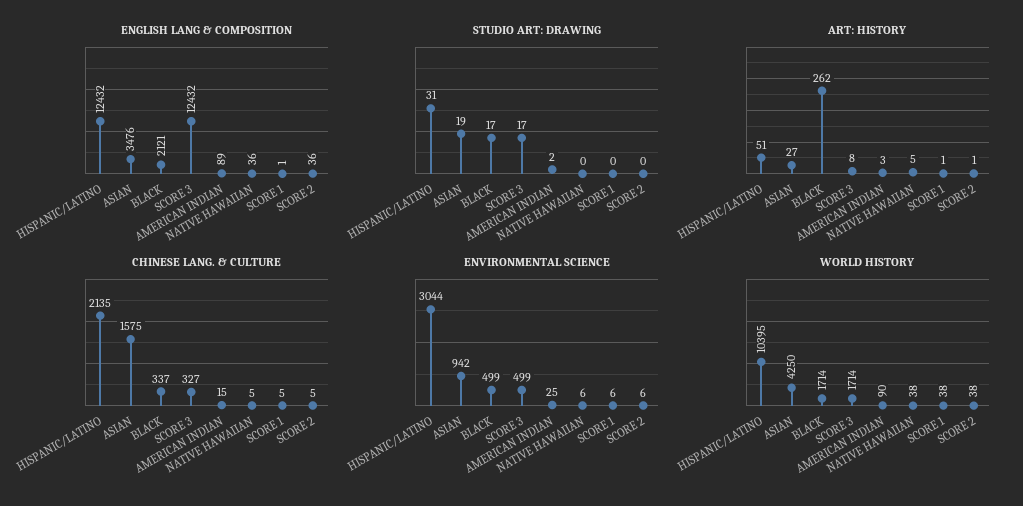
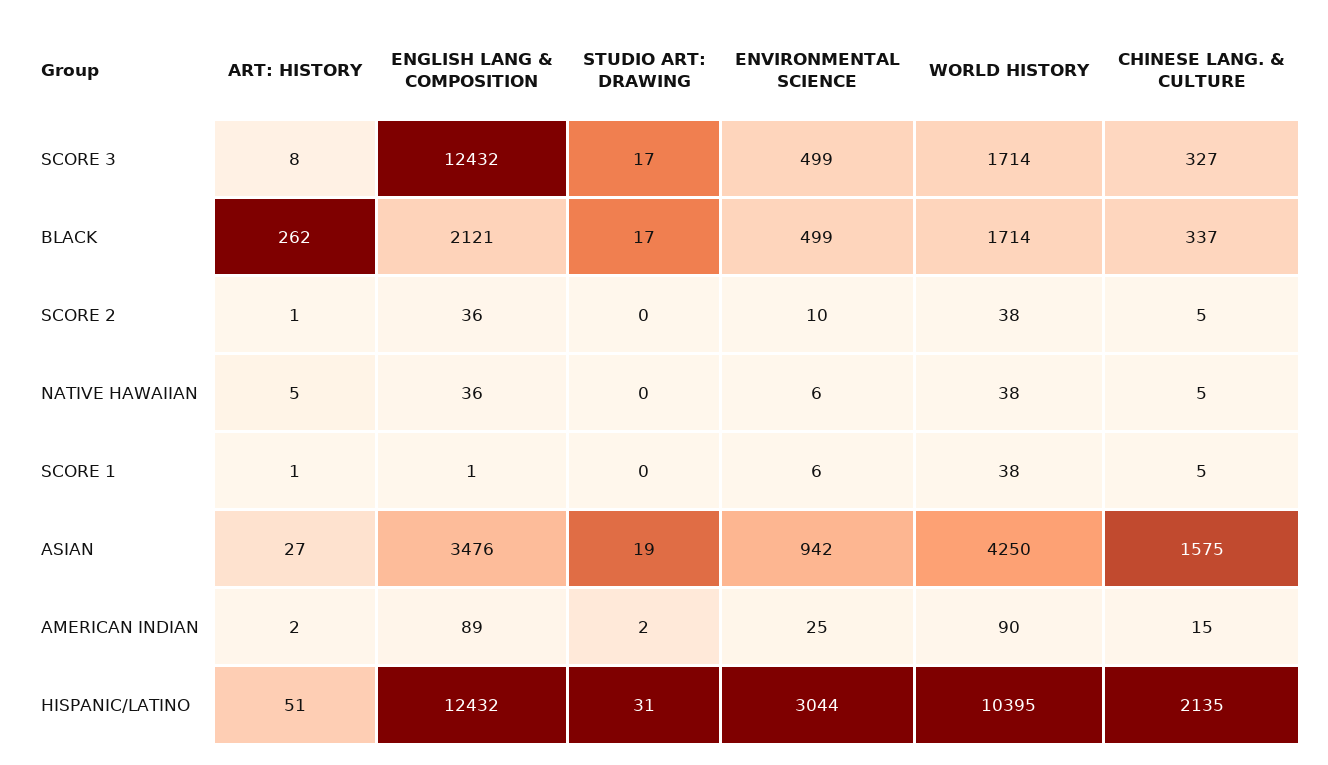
ART: HISTORY, AMERICAN INDIAN: 3 -> 2
ENVIRONMENTAL SCIENCE, SCORE 2: 6 -> 10

